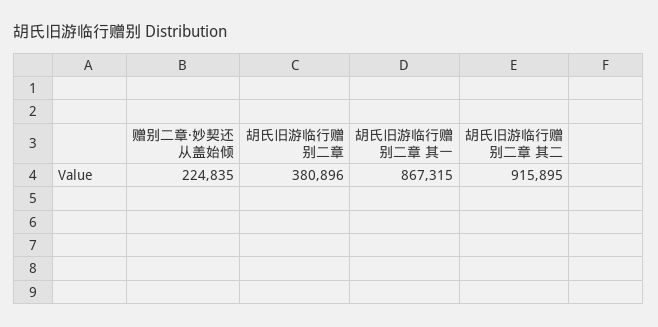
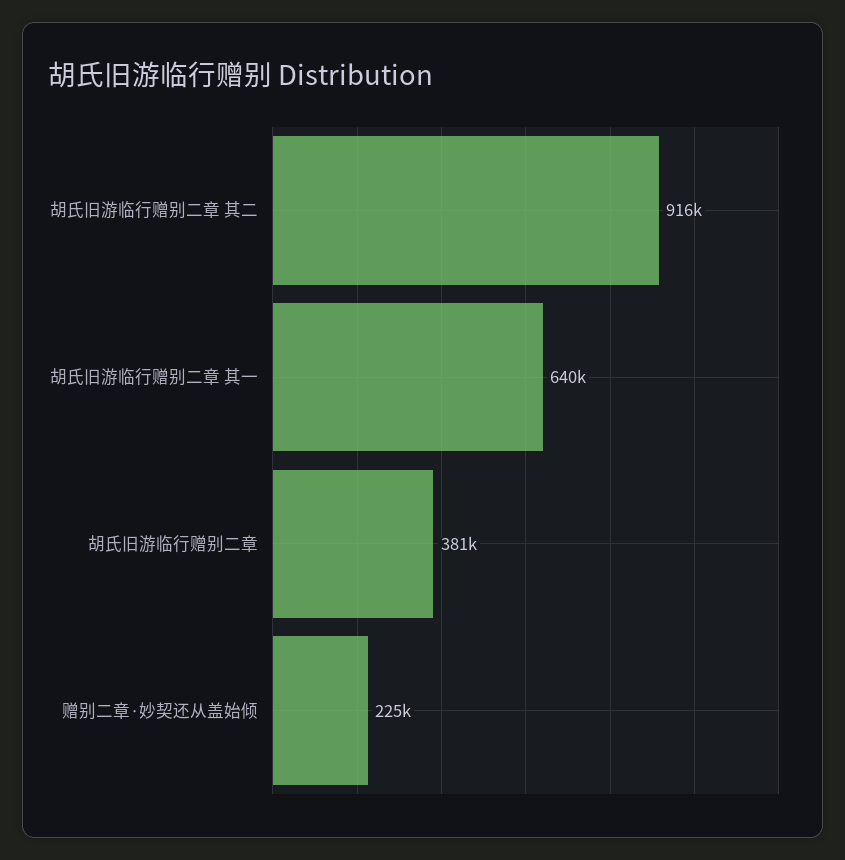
胡氏旧游临行赠别二章 其一: 867315 -> 640000

